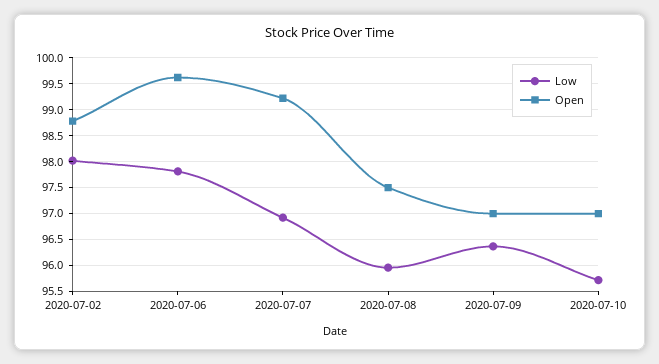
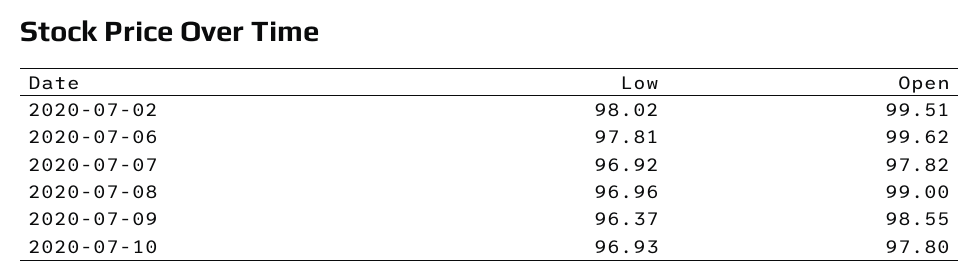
Open, 2020-07-02: 98.75 -> 99.51
Open, 2020-07-07: 99.25 -> 97.82
Low, 2020-07-08: 96 -> 96.96
Open, 2020-07-08: 97.5 -> 99
Open, 2020-07-09: 97 -> 98.55
Low, 2020-07-10: 95.75 -> 96.93
Open, 2020-07-10: 97 -> 97.8

